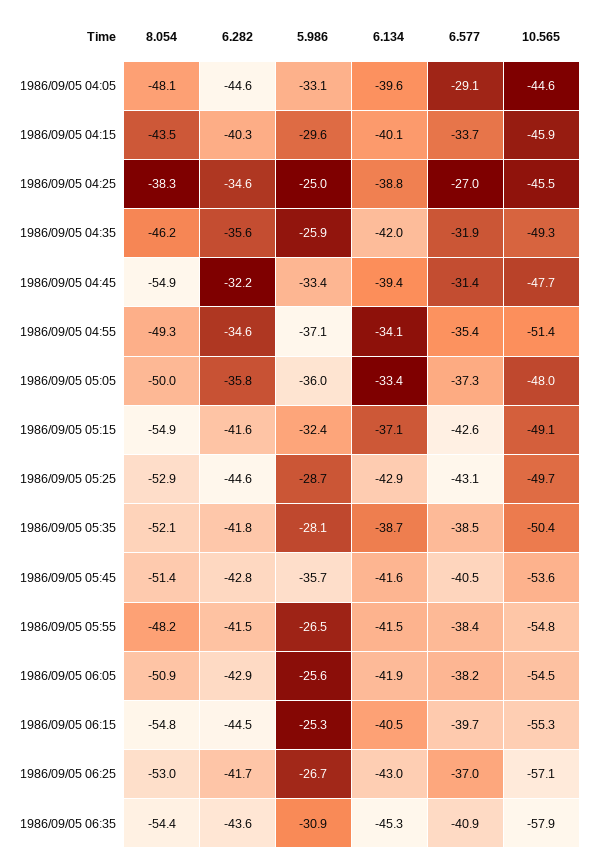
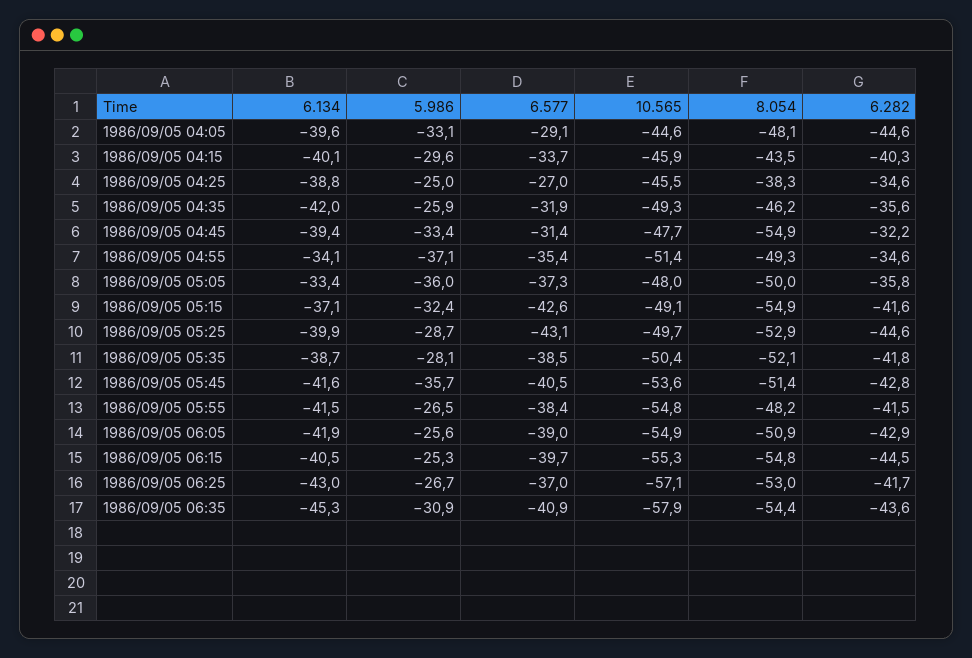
6.134, 1986/09/05 05:25: -42.9 -> -39.9
6.577, 1986/09/05 06:05: -38.2 -> -39
10.565, 1986/09/05 06:05: -54.5 -> -54.9

